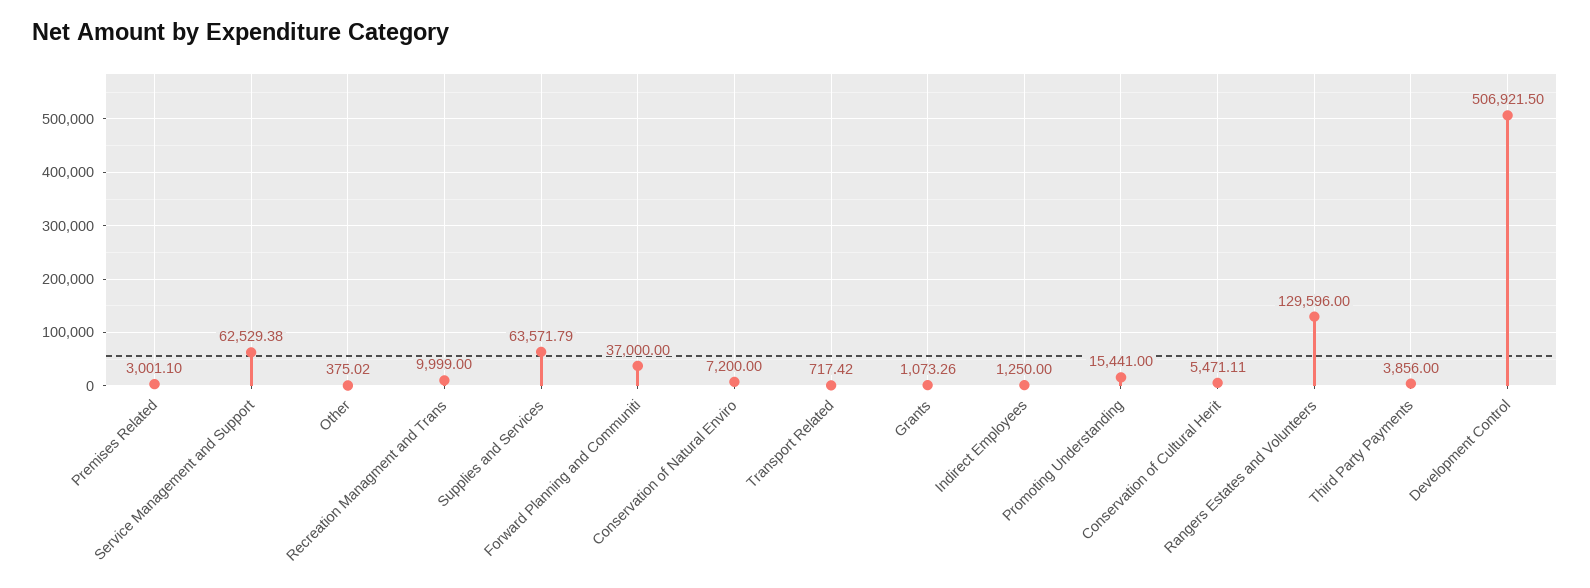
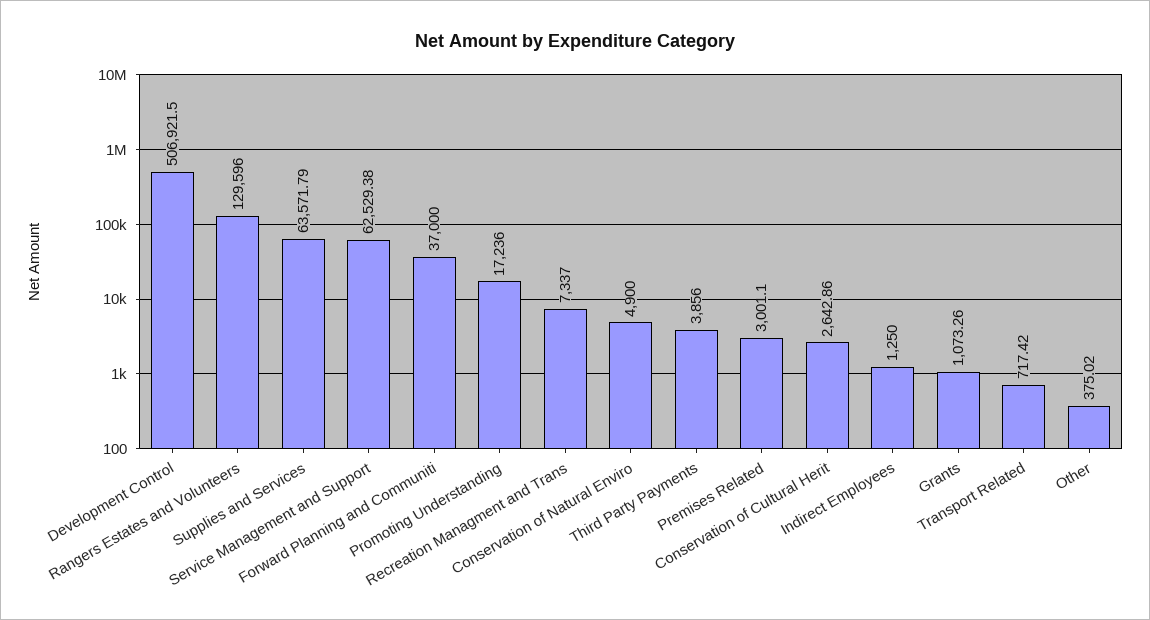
Recreation Managment and Trans: 9999 -> 7337
Conservation of Natural Enviro: 7200 -> 4900
Promoting Understanding: 15441 -> 17236
Conservation of Cultural Herit: 5471.11 -> 2642.86

